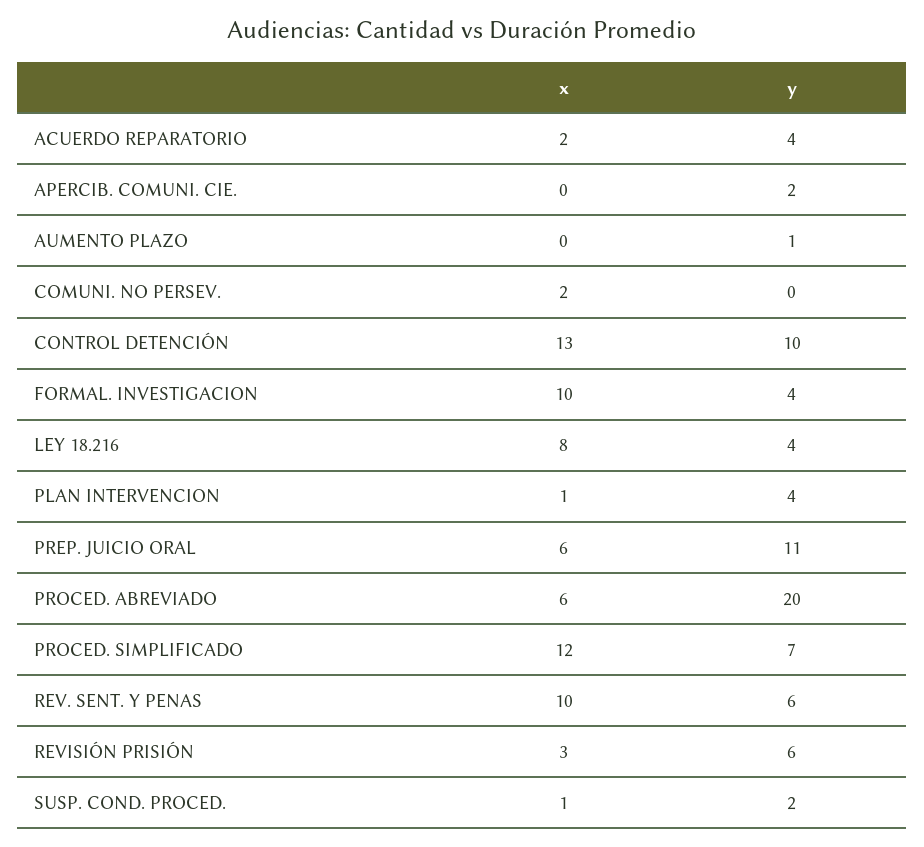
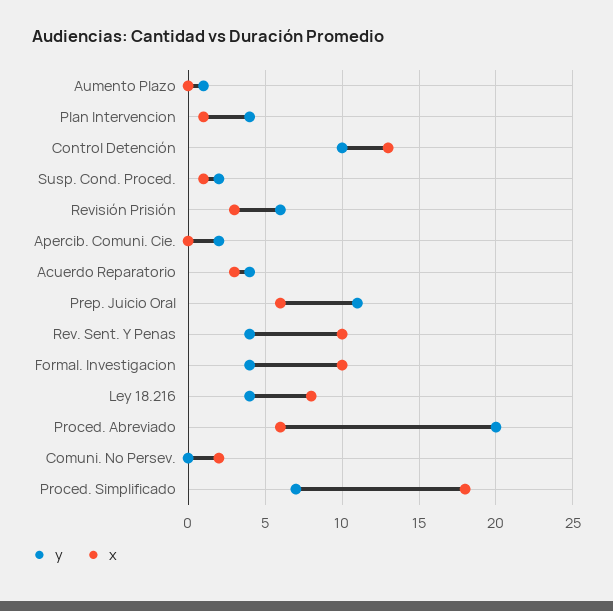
x, ACUERDO REPARATORIO: 2 -> 3
x, PROCED. SIMPLIFICADO: 12 -> 18
y, REV. SENT. Y PENAS: 6 -> 4

